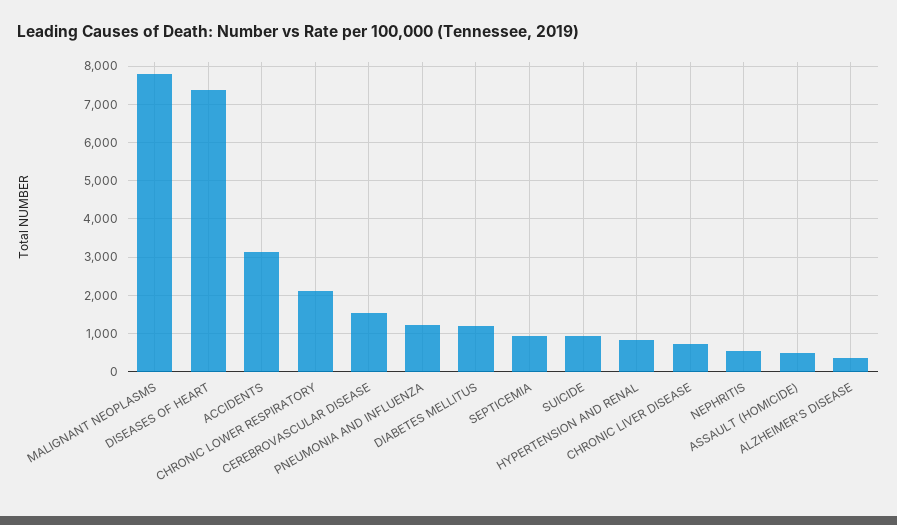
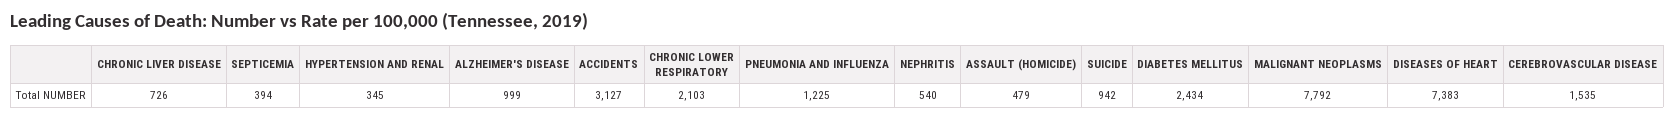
DIABETES MELLITUS: 1200 -> 2434
SEPTICEMIA: 1000 -> 394
HYPERTENSION AND RENAL: 800 -> 345
ALZHEIMER'S DISEASE: 400 -> 999

